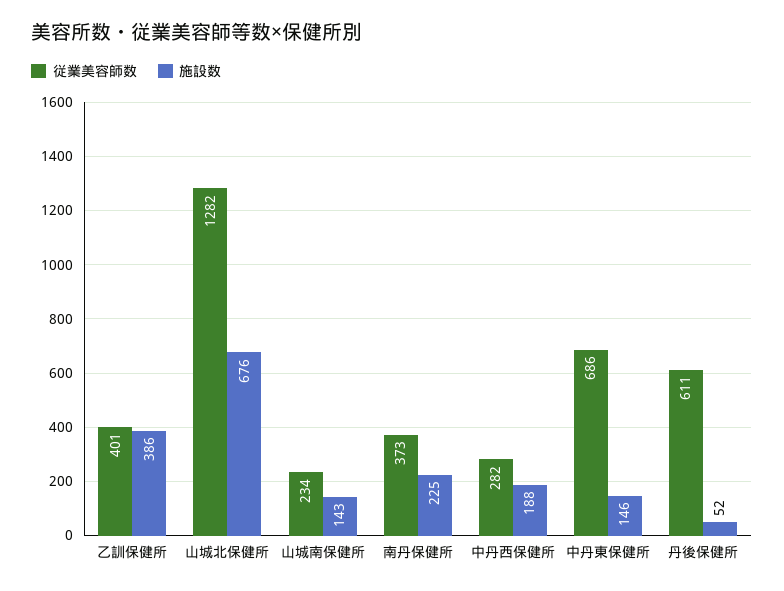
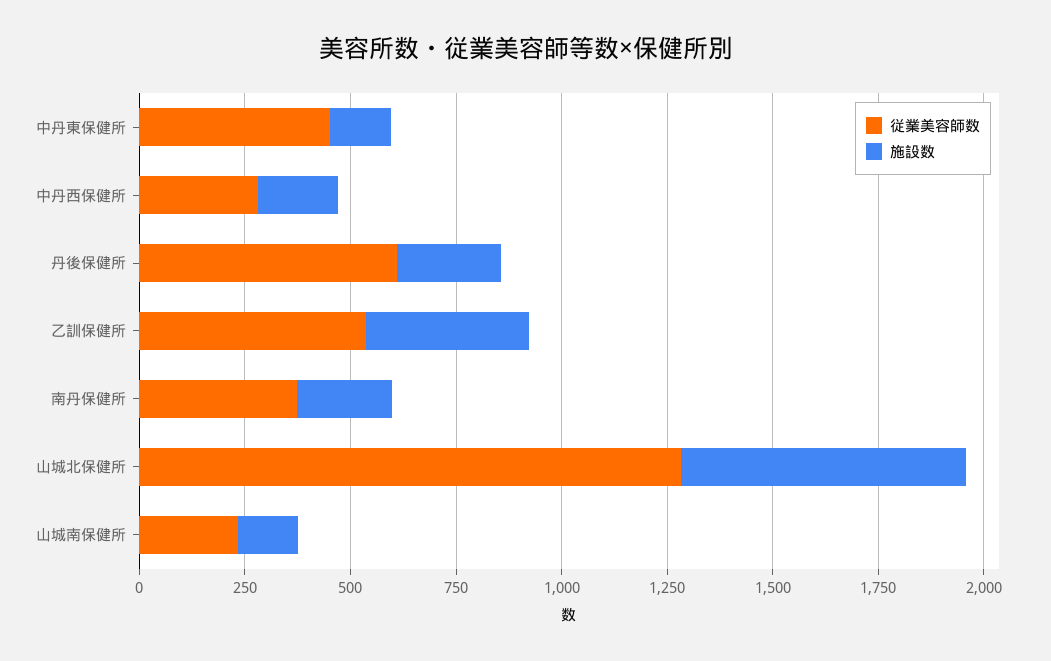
従業美容師数, 乙訓保健所: 401 -> 550
従業美容師数, 中丹東保健所: 686 -> 450
施設数, 丹後保健所: 52 -> 250

